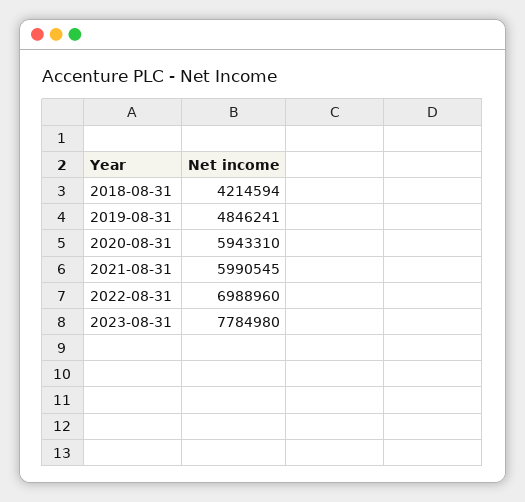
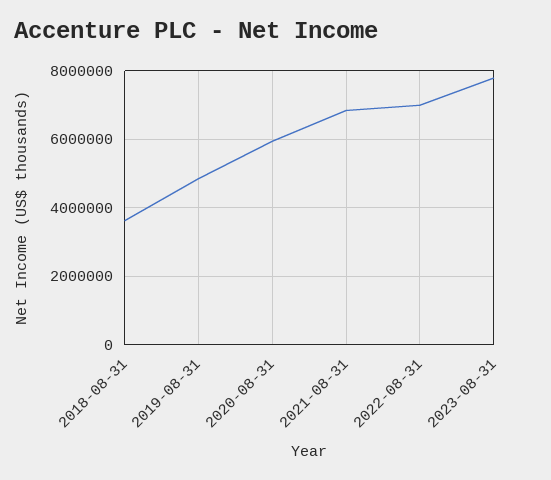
2018-08-31: 4214594 -> 3600000
2021-08-31: 5990545 -> 6800000

